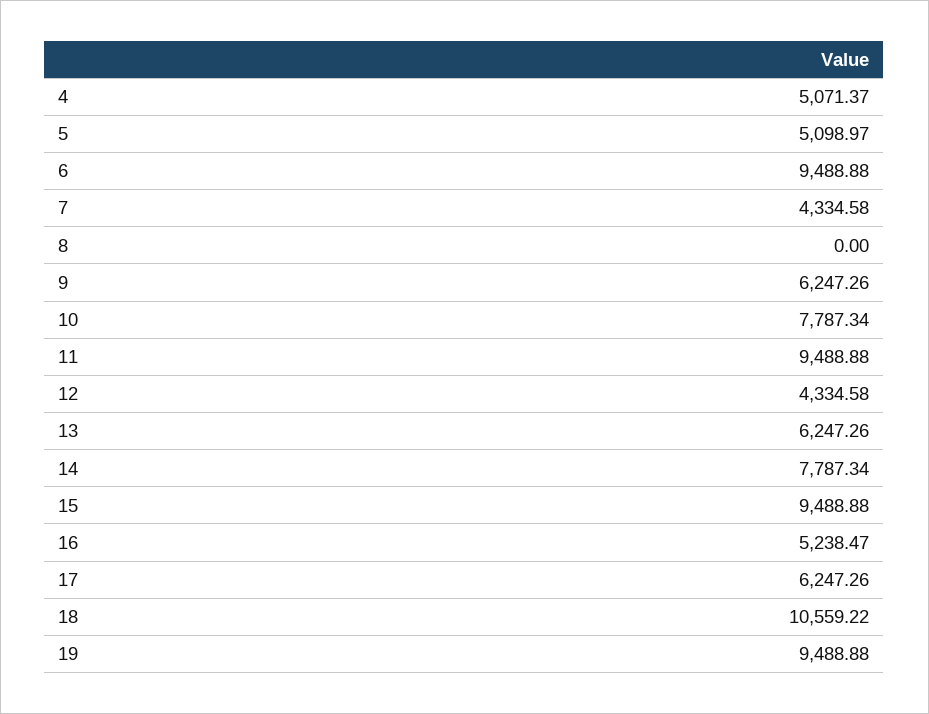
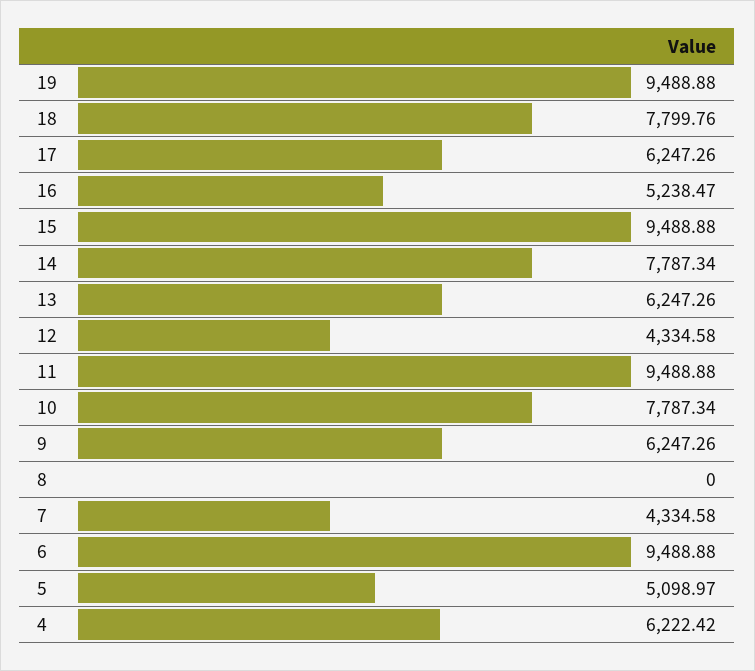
4: 5071.37 -> 6222.42
18: 10559.22 -> 7799.76

